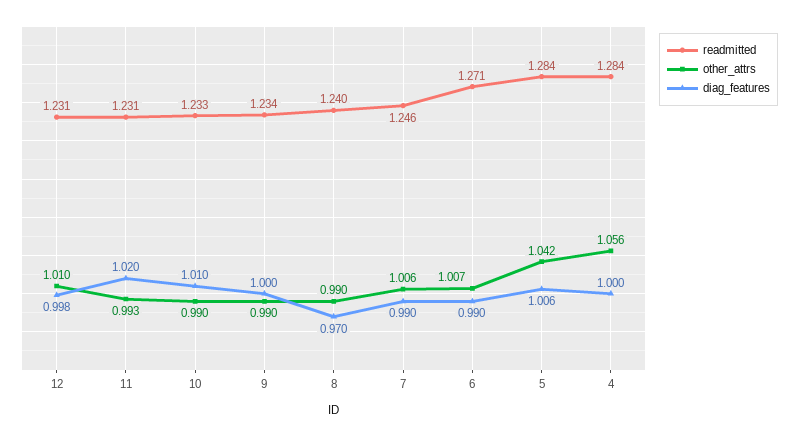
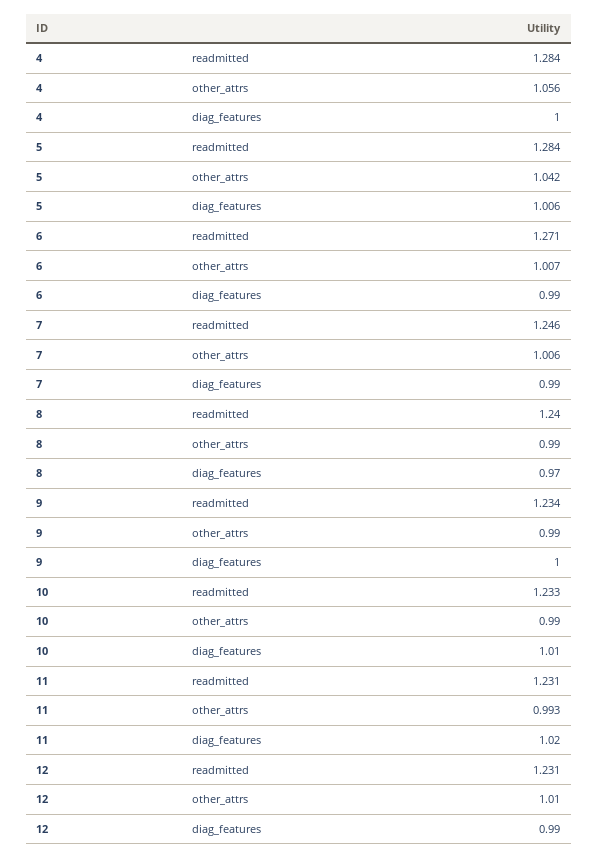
diag_features, 12: 0.998 -> 0.99

